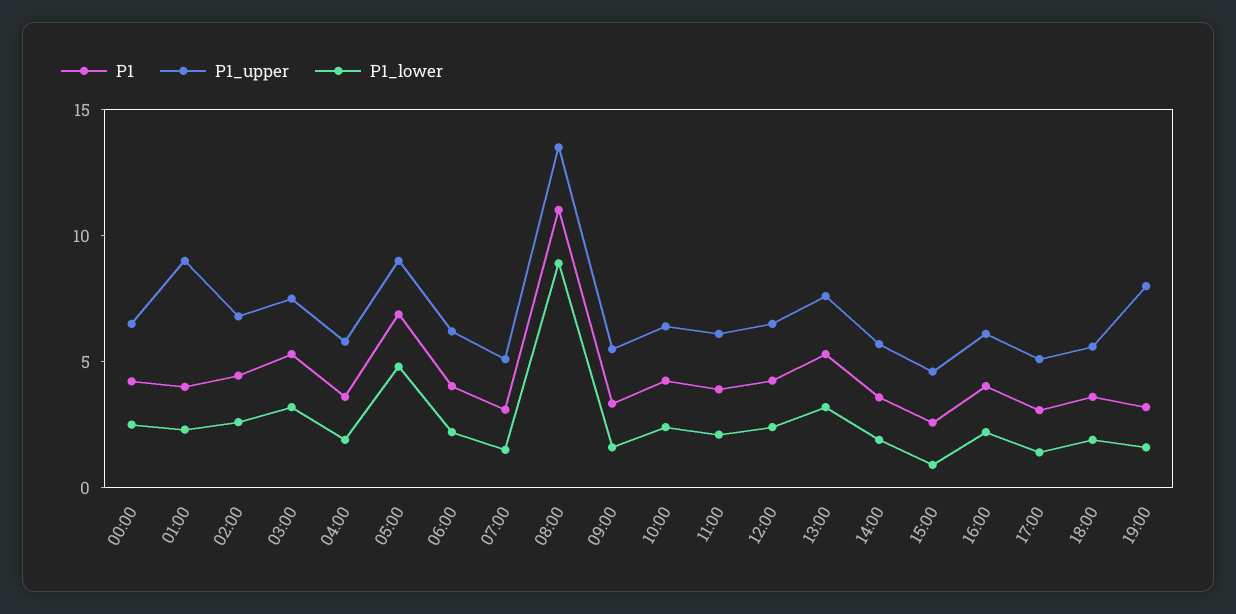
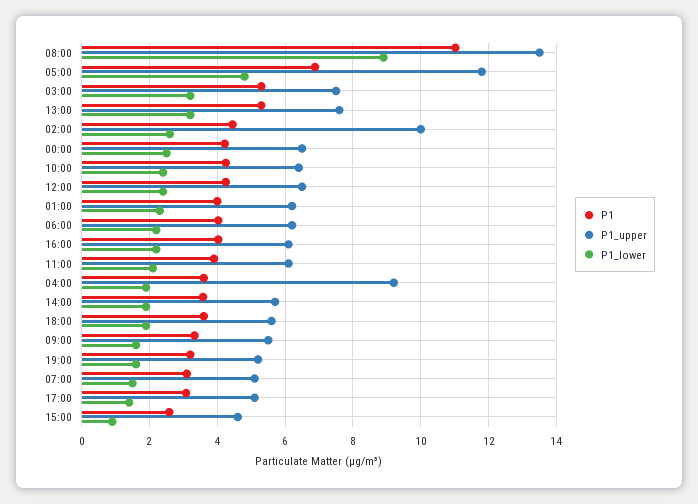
P1_upper, 01:00: 9 -> 6.2
P1_upper, 02:00: 7 -> 10
P1_upper, 04:00: 6 -> 9.2
P1_upper, 05:00: 9 -> 11.8
P1_upper, 19:00: 8 -> 5.2

